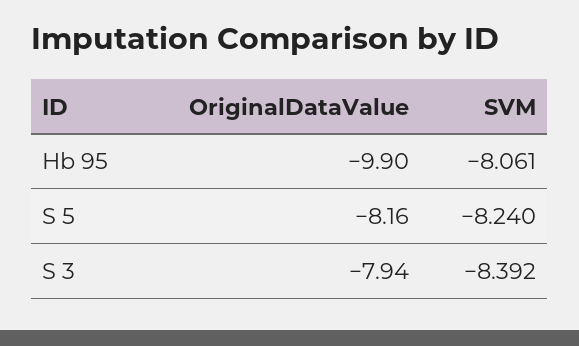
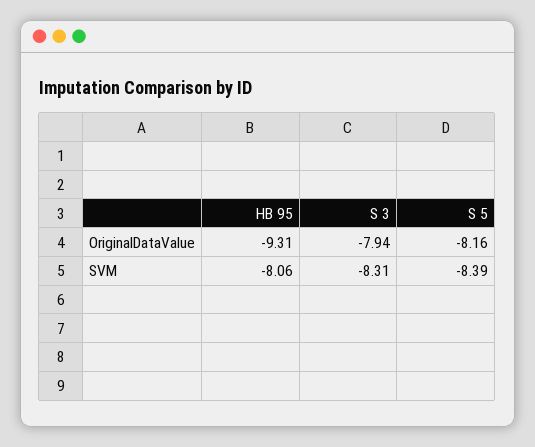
OriginalDataValue, Hb 95: -9.9 -> -9.31
SVM, S 5: -8.24 -> -8.39
SVM, S 3: -8.392 -> -8.31

